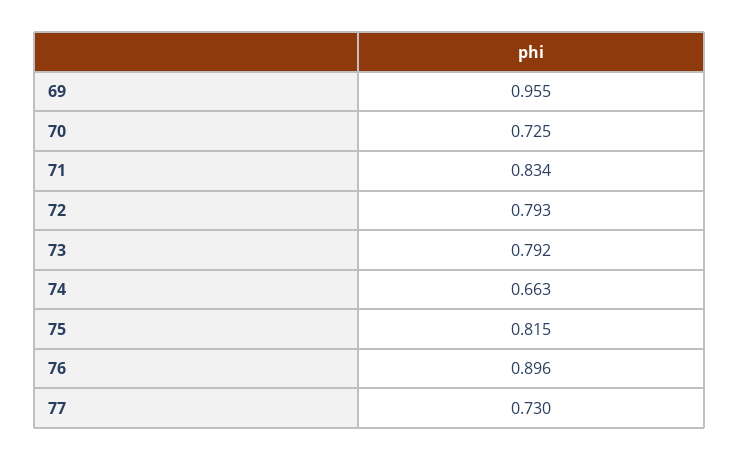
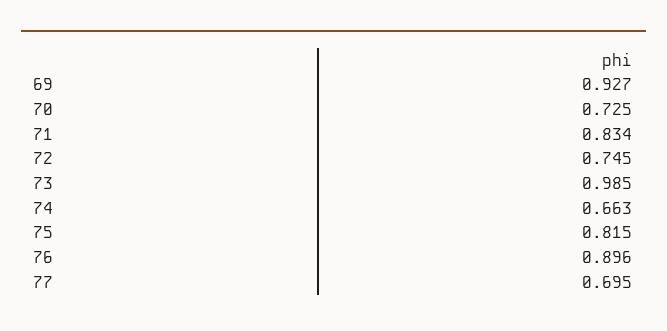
69: 0.955 -> 0.927
72: 0.793 -> 0.745
73: 0.792 -> 0.985
77: 0.73 -> 0.695

